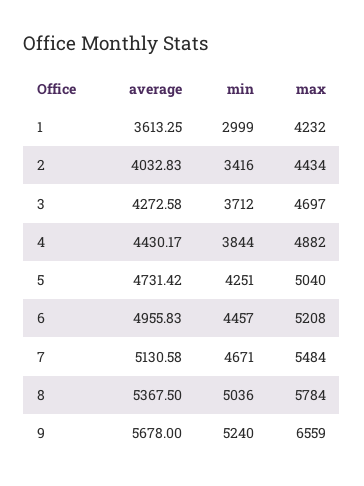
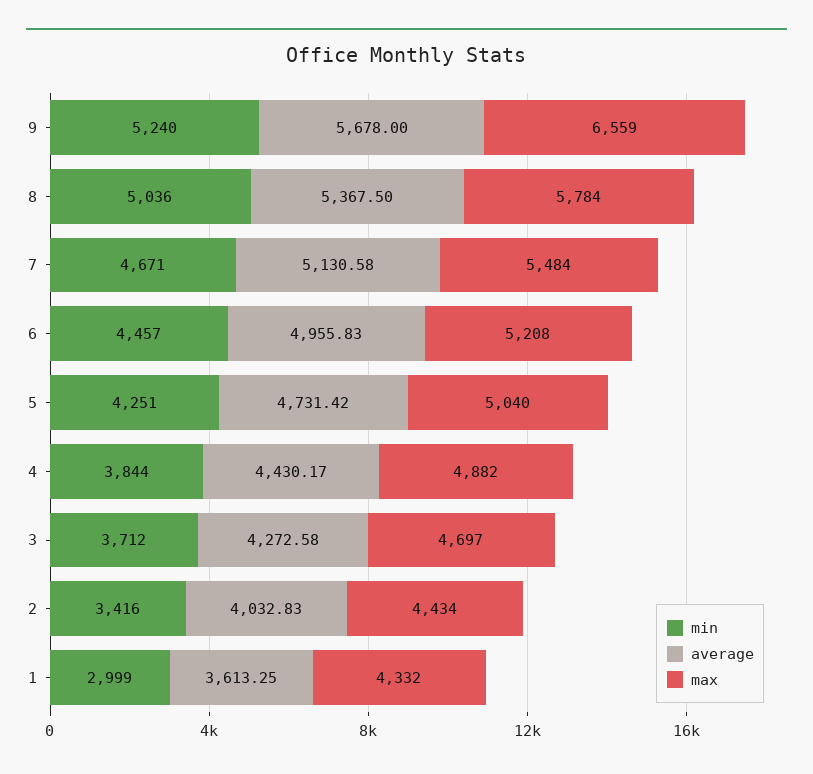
max, 1: 4232 -> 4332

